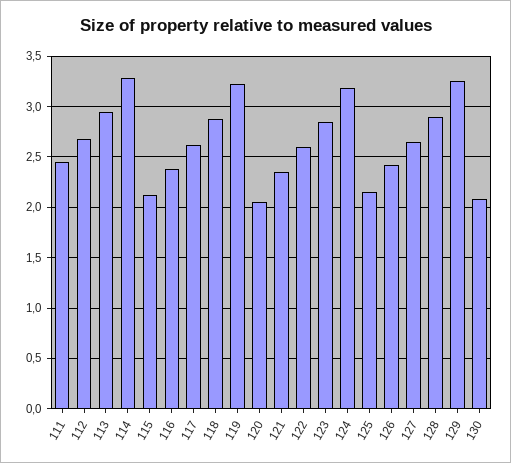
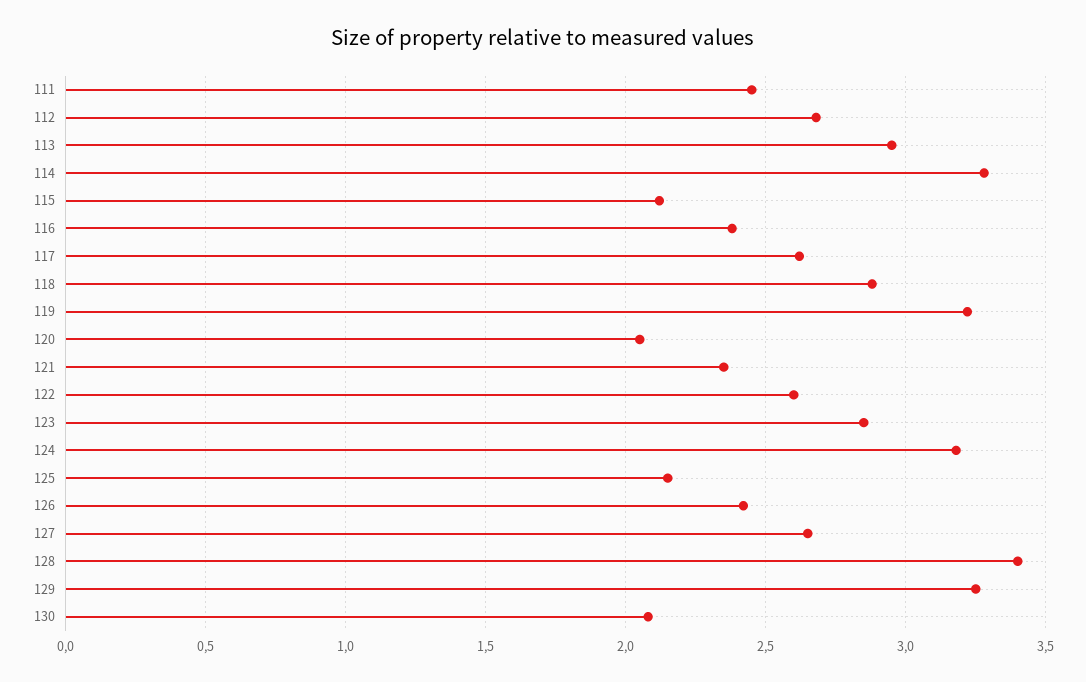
128: 2.9 -> 3.4

